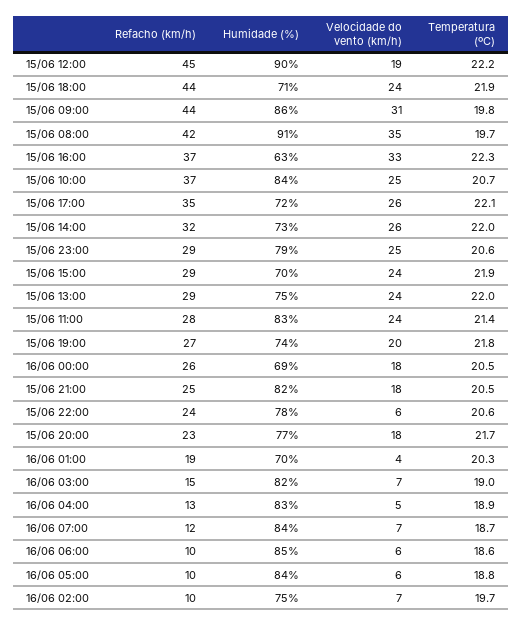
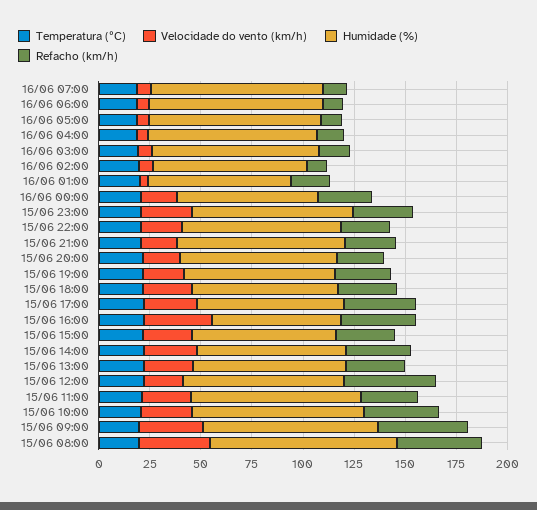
Humidade (%), 15/06 12:00: 90 -> 80
Refacho (km/h), 15/06 18:00: 44 -> 30
Velocidade do vento (km/h), 15/06 22:00: 6 -> 20

